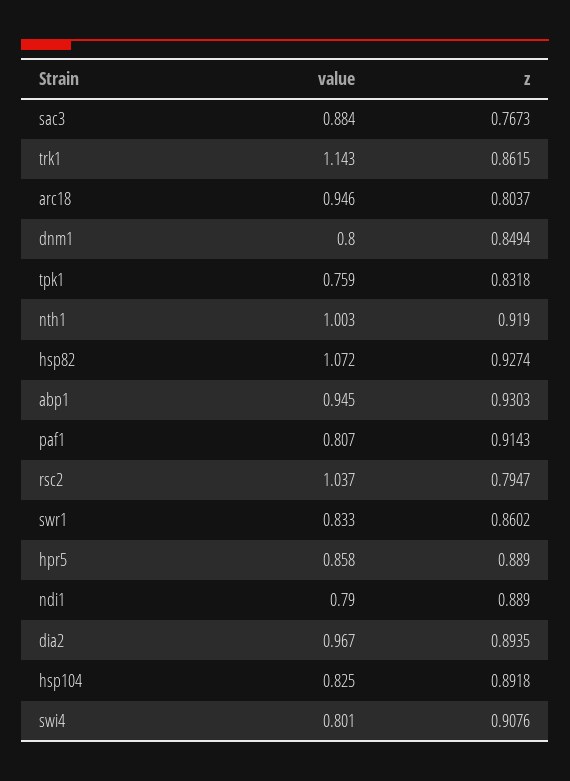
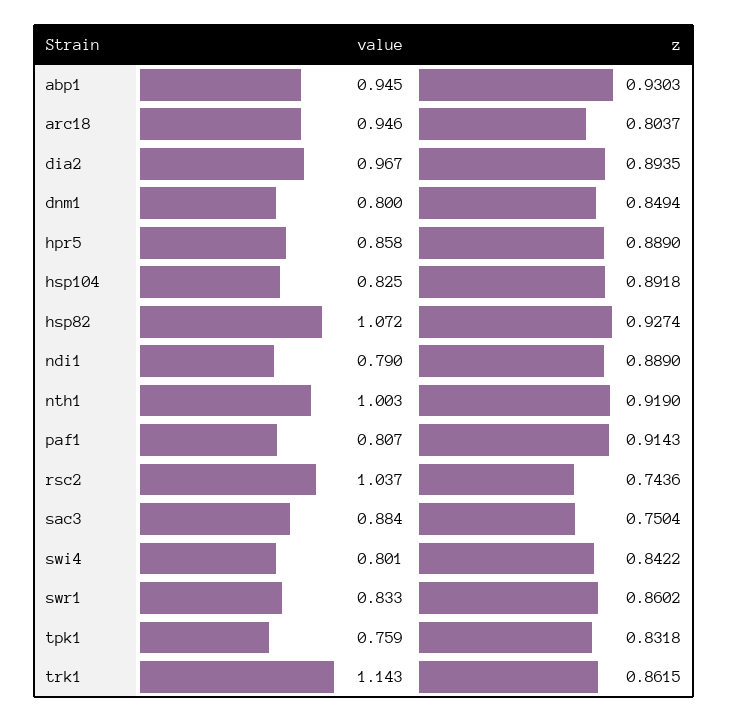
z, sac3: 0.7673 -> 0.7504
z, rsc2: 0.7947 -> 0.7436
z, swi4: 0.9076 -> 0.8422

